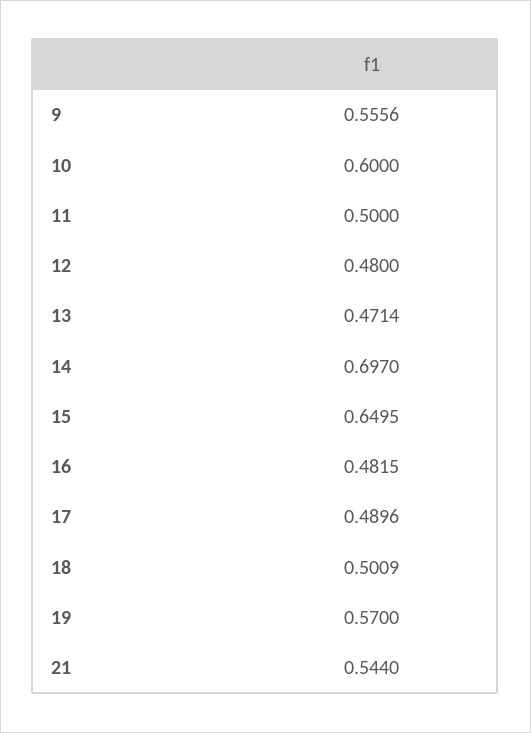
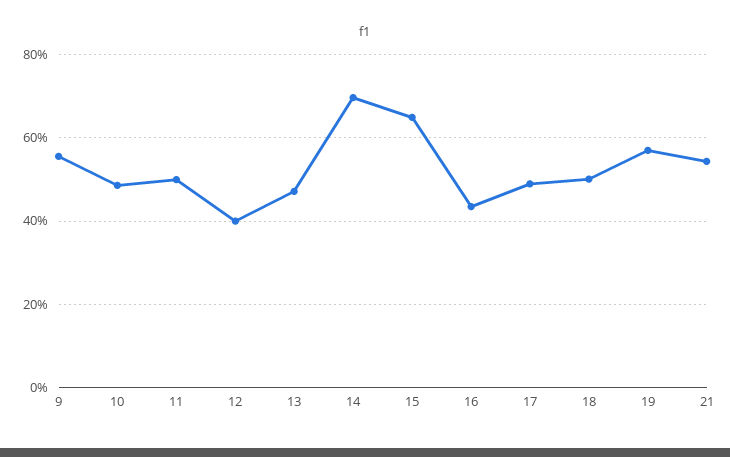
10: 0.6 -> 0.48
12: 0.48 -> 0.4
16: 0.4815 -> 0.44

